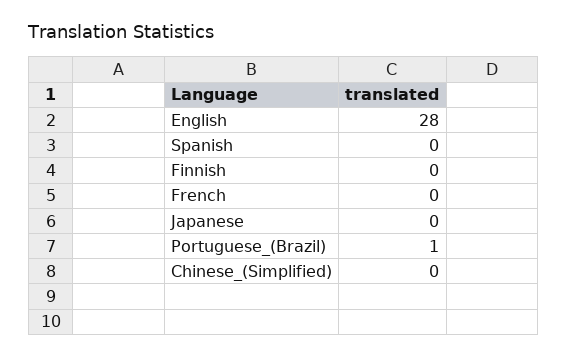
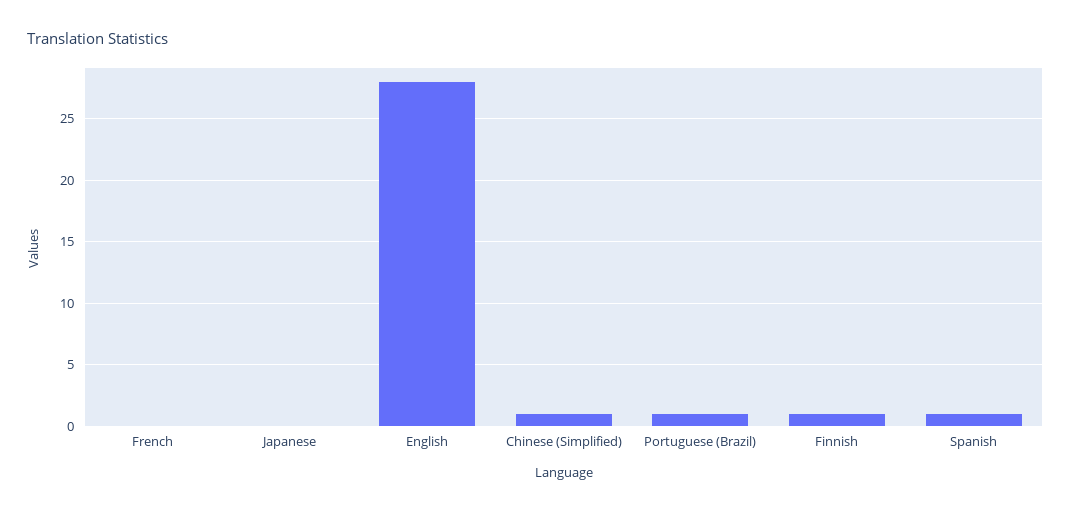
Spanish: 0 -> 1
Finnish: 0 -> 1
Chinese_(Simplified): 0 -> 1

